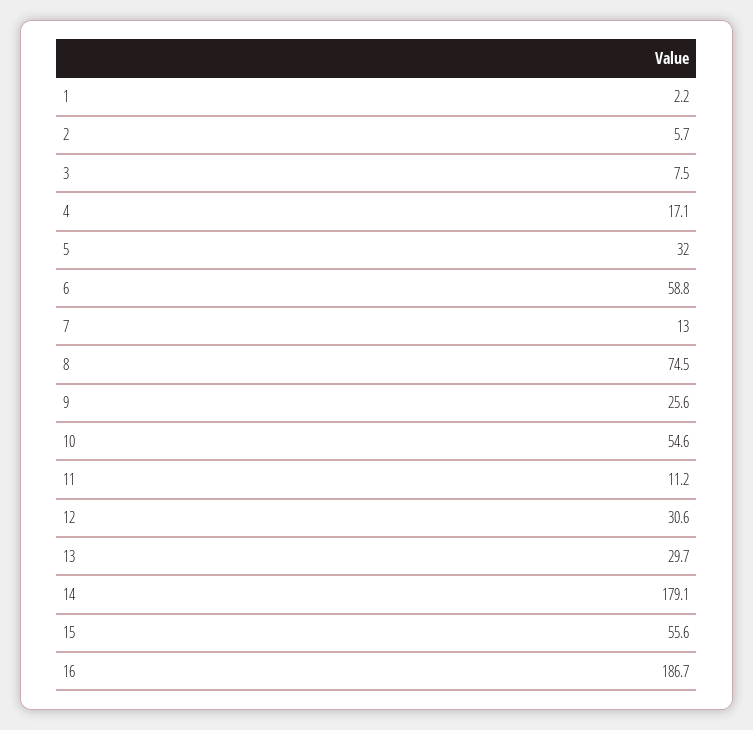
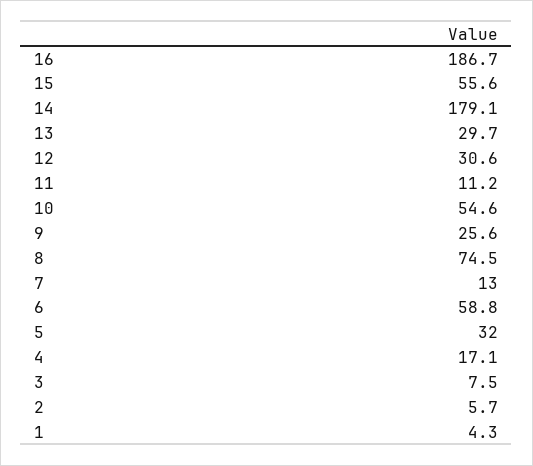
1: 2.2 -> 4.3

